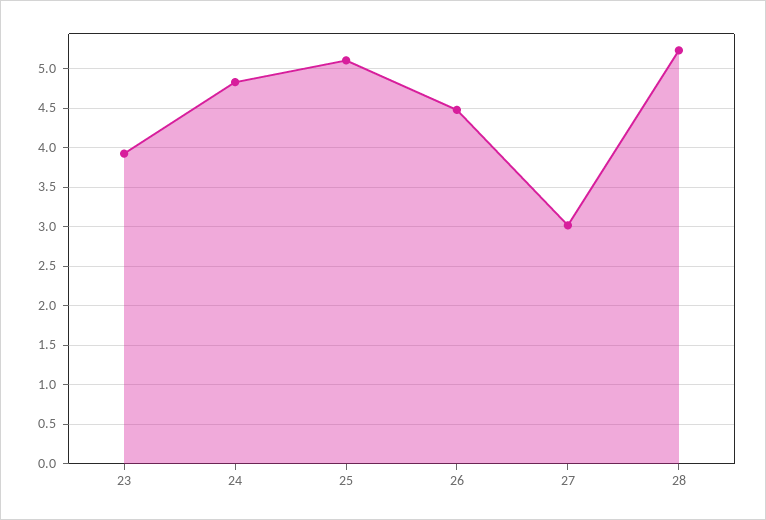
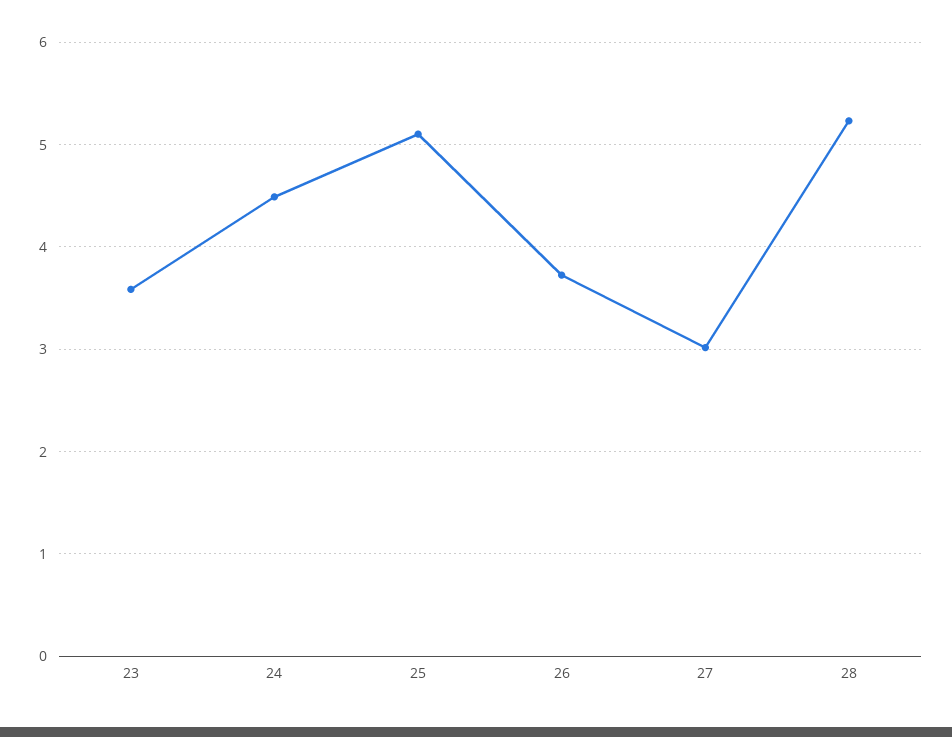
23: 3.9 -> 3.6
24: 4.8 -> 4.5
26: 4.5 -> 3.7

